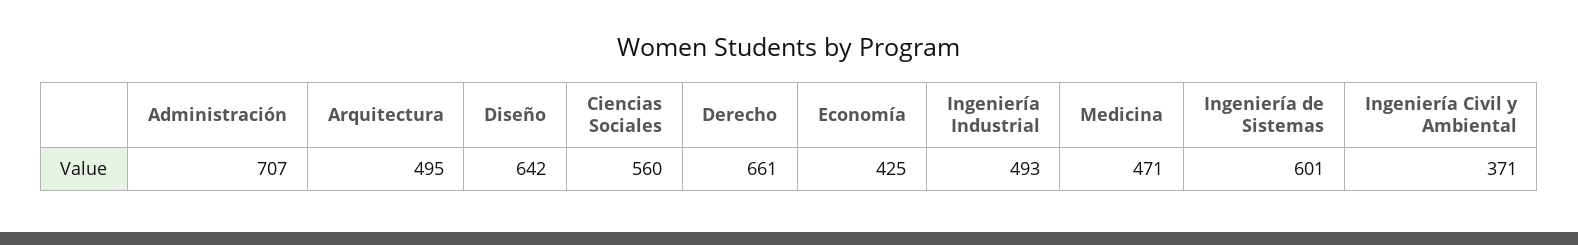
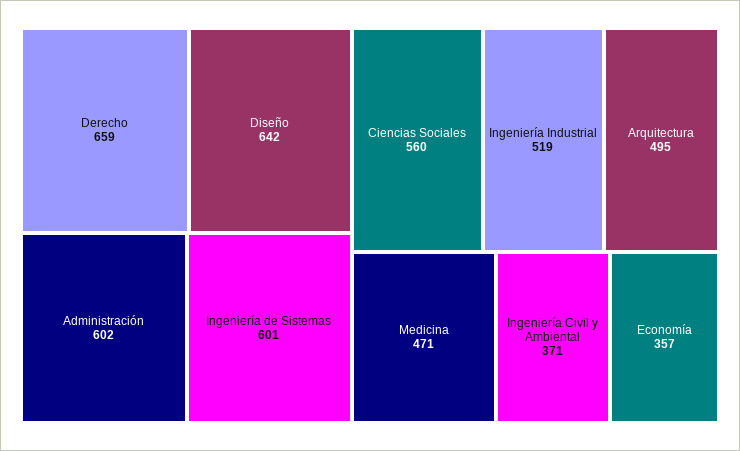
Administración: 707 -> 602
Derecho: 661 -> 659
Economía: 425 -> 357
Ingeniería Industrial: 493 -> 519

